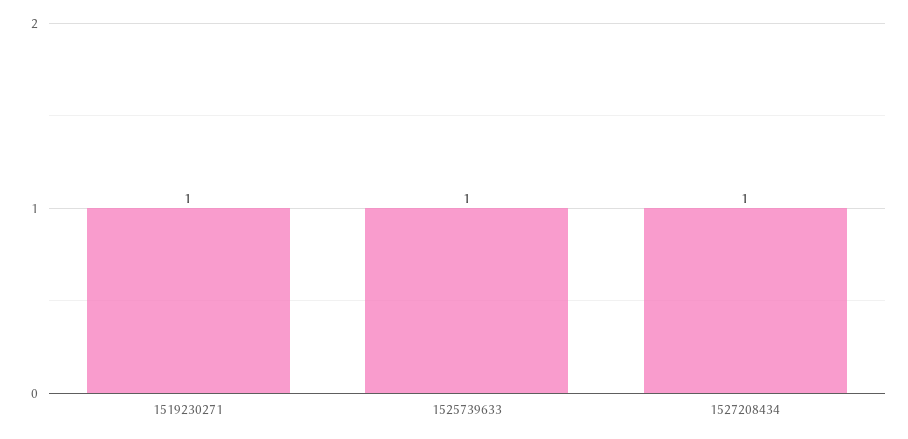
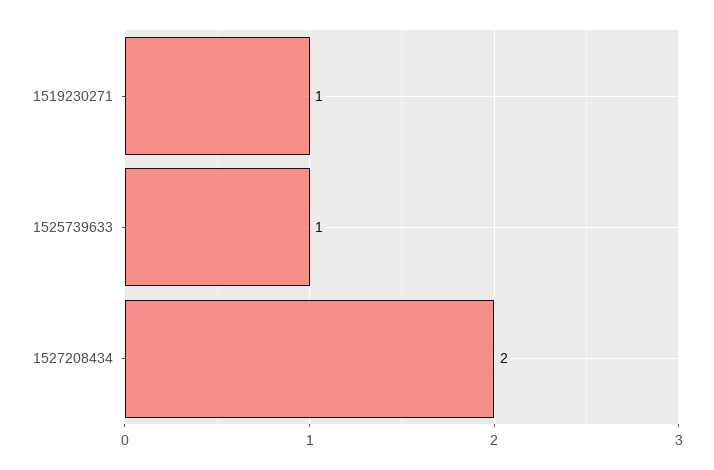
1527208434: 1 -> 2

